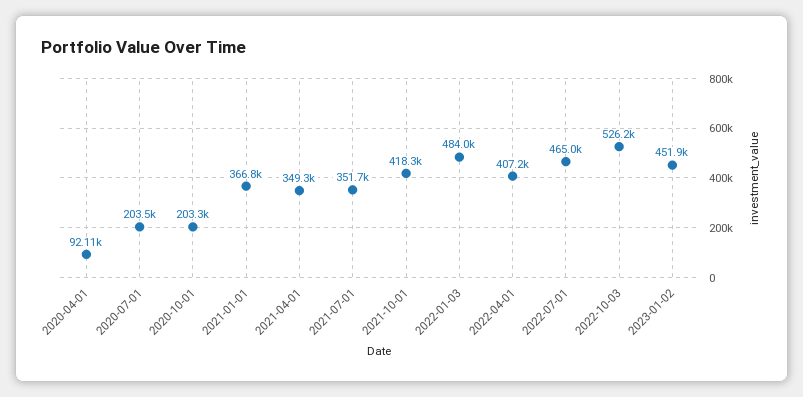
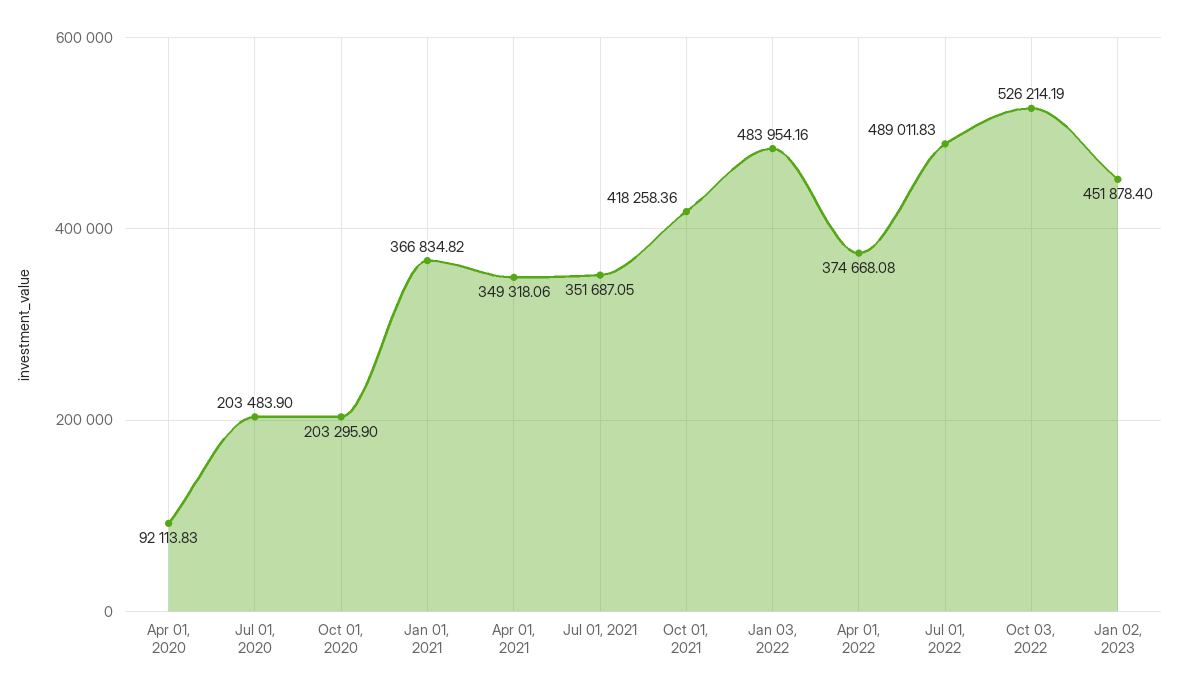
2022-04-01: 407200 -> 374668.08
2022-07-01: 465000 -> 489011.83

